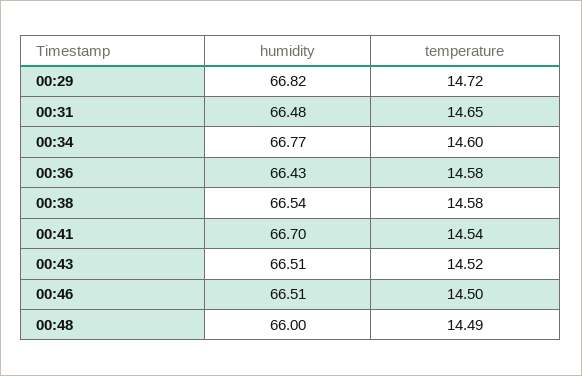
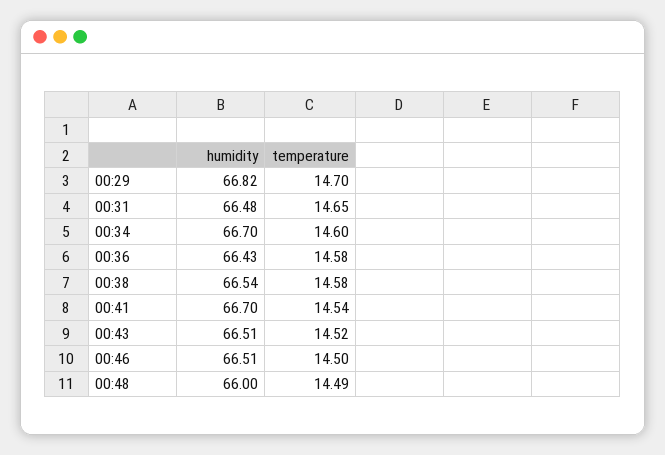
temperature, 00:29: 14.72 -> 14.7
humidity, 00:34: 66.77 -> 66.7

